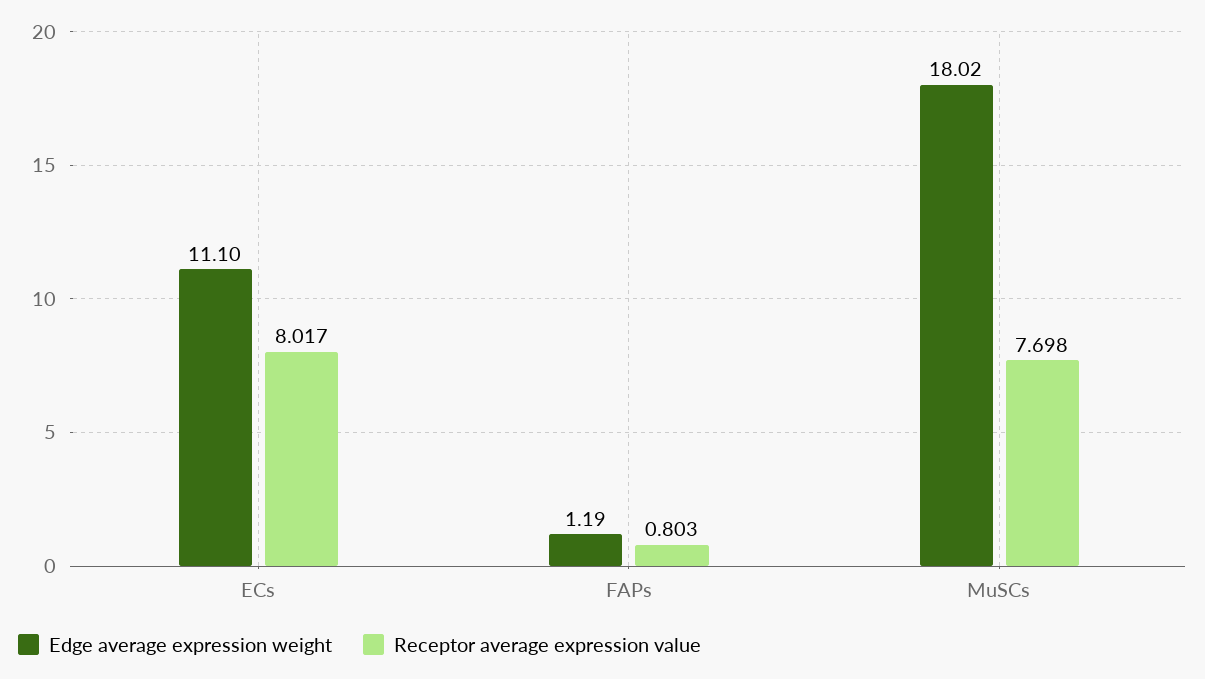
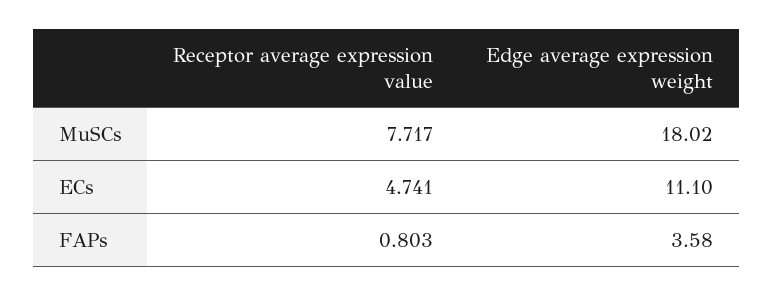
Receptor average expression value, ECs: 8.017 -> 4.741
Edge average expression weight, FAPs: 1.19 -> 3.58
Receptor average expression value, MuSCs: 7.698 -> 7.717

